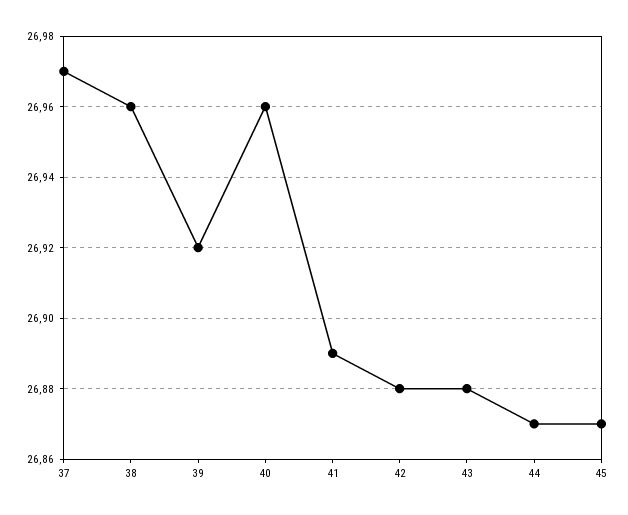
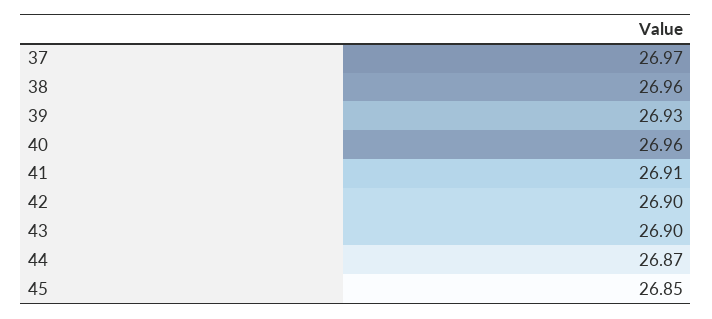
39: 26.92 -> 26.93
41: 26.89 -> 26.91
42: 26.88 -> 26.9
43: 26.88 -> 26.9
45: 26.87 -> 26.85

